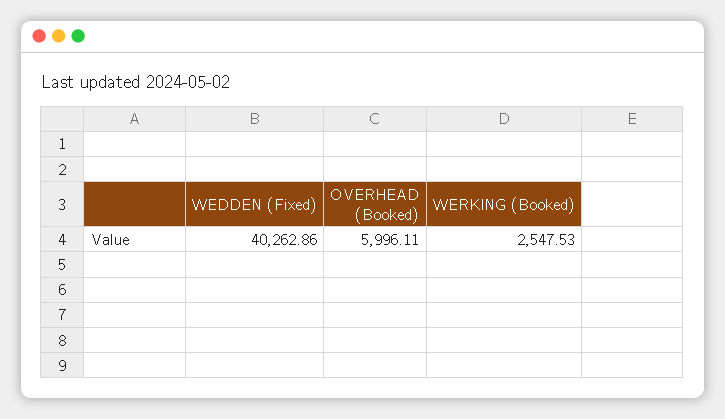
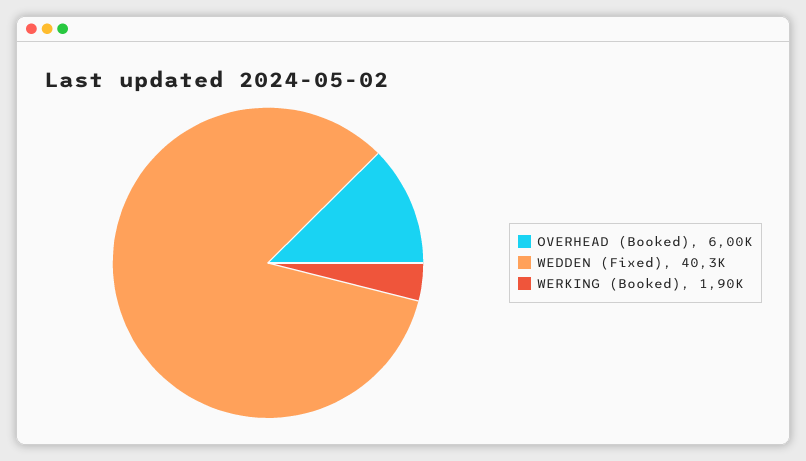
WERKING (Booked): 2547.53 -> 1900

